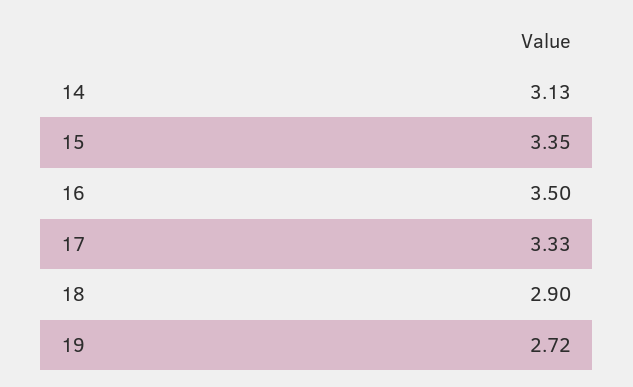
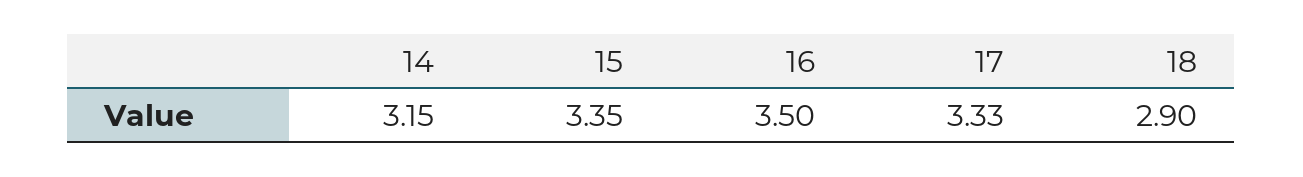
14: 3.13 -> 3.15
19: 2.72 -> none

